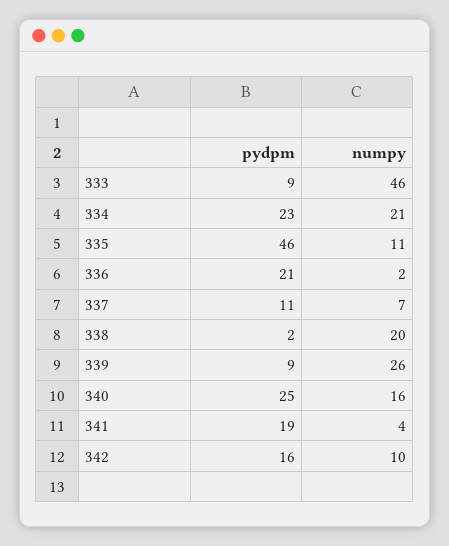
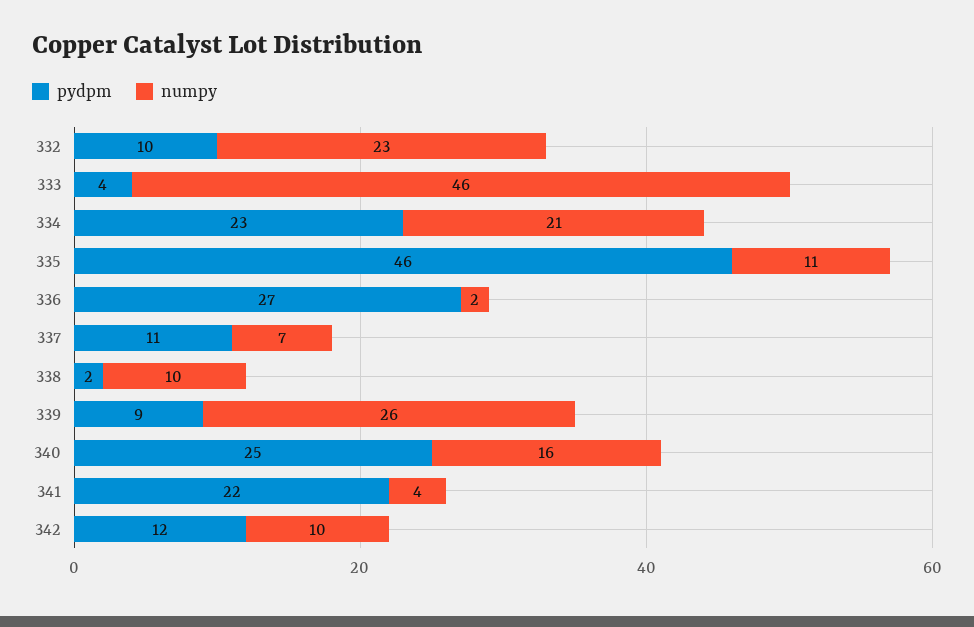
pydpm, 333: 9 -> 4
pydpm, 336: 21 -> 27
numpy, 338: 20 -> 10
pydpm, 341: 19 -> 22
pydpm, 342: 16 -> 12
pydpm, 332: none -> 10
numpy, 332: none -> 23

